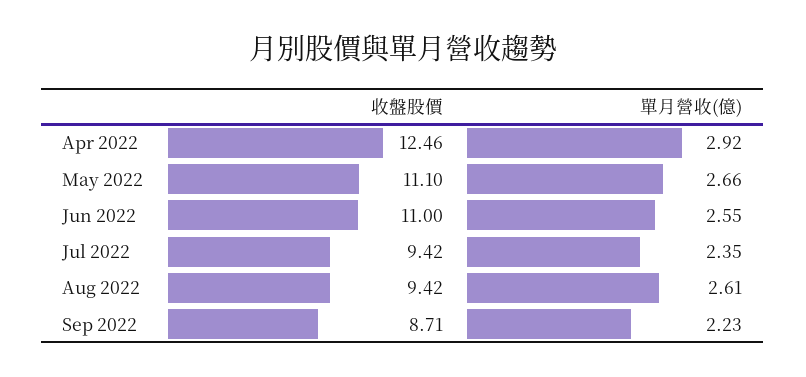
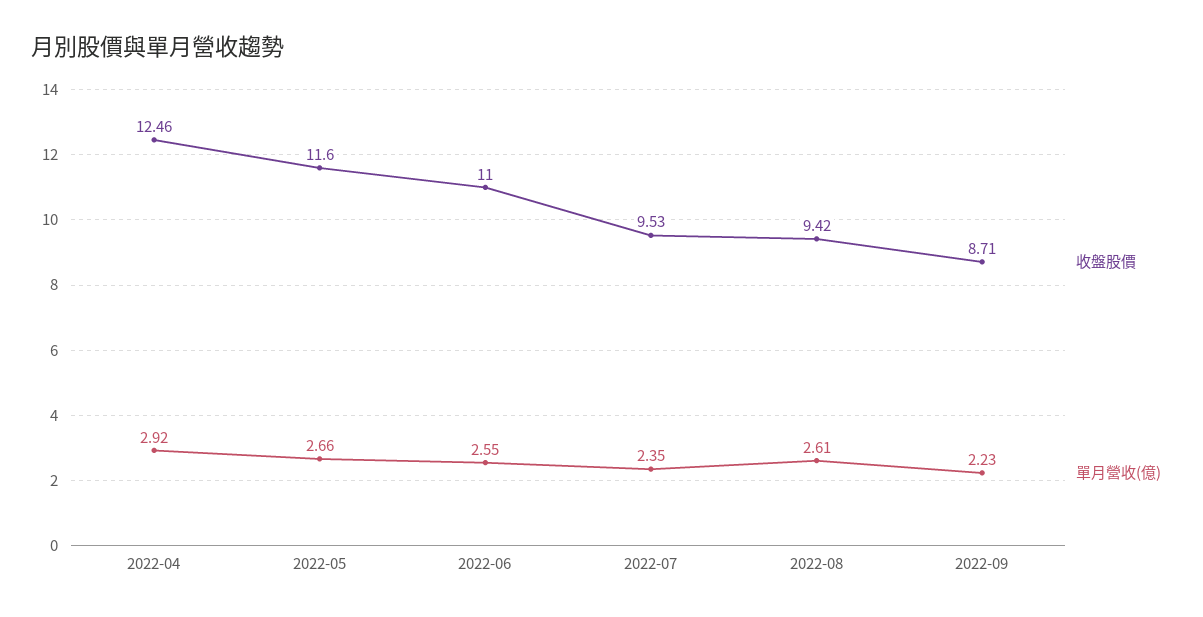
收盤股價, May 2022: 11.1 -> 11.6
收盤股價, Jul 2022: 9.42 -> 9.53

